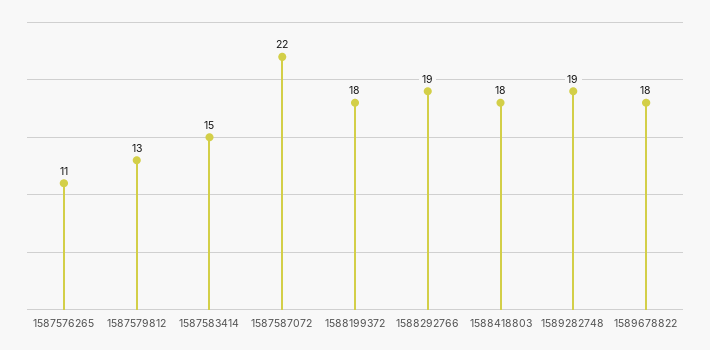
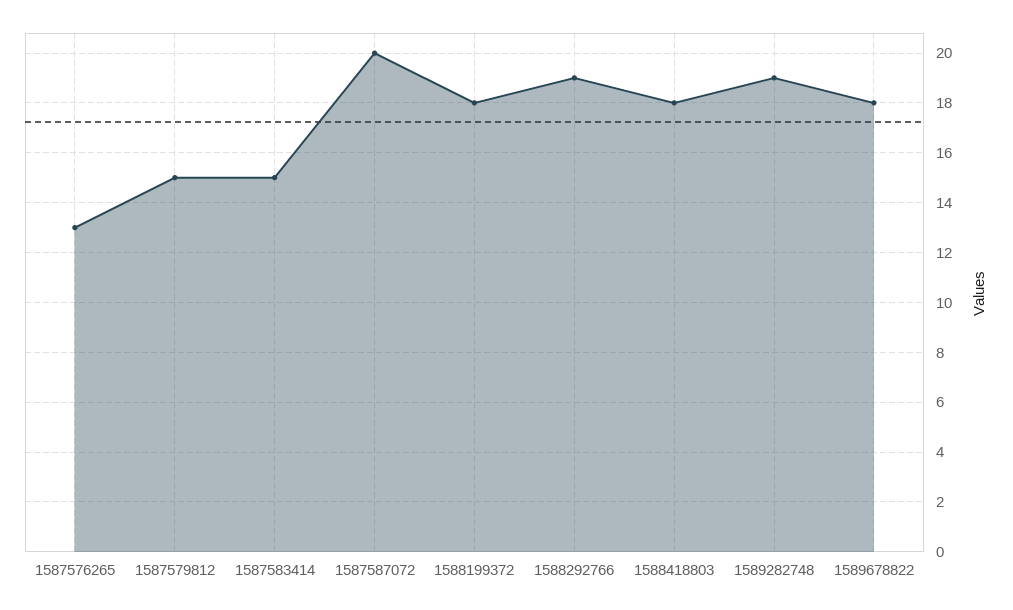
1587576265: 11 -> 13
1587579812: 13 -> 15
1587587072: 22 -> 20

